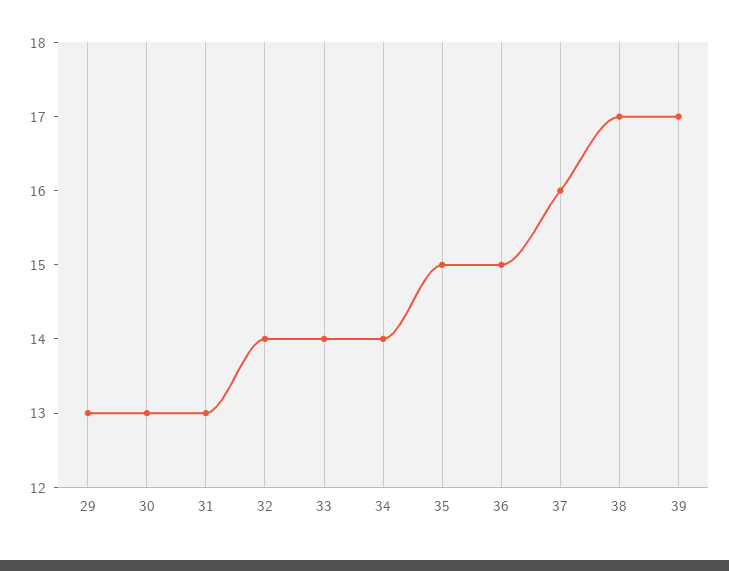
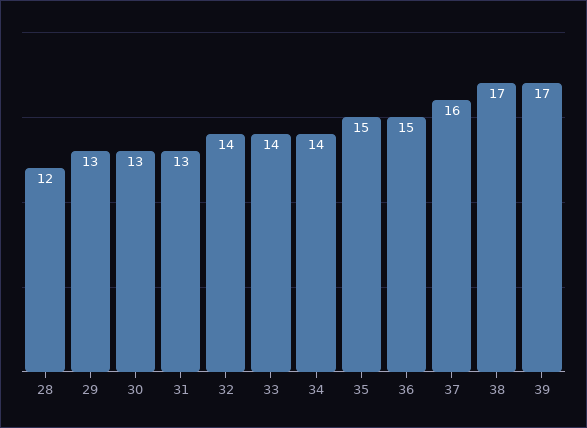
28: none -> 12

